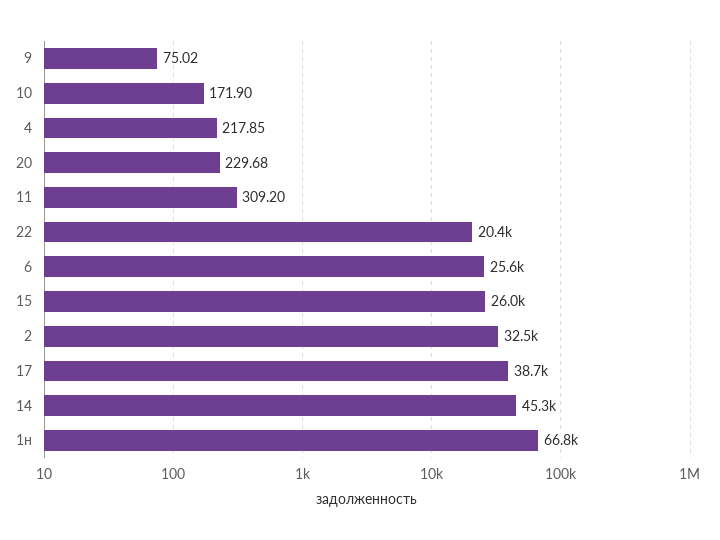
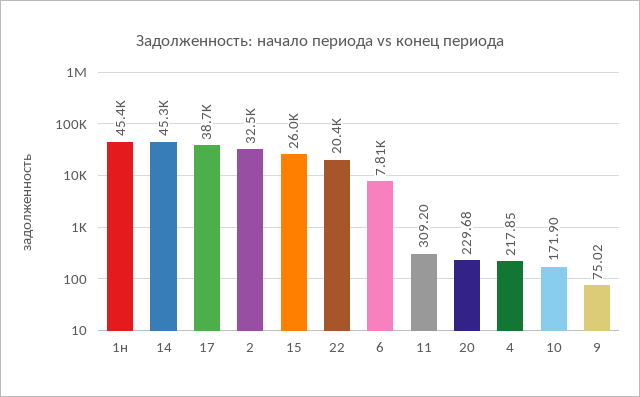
6: 25600 -> 7810
1н: 66800 -> 45400

